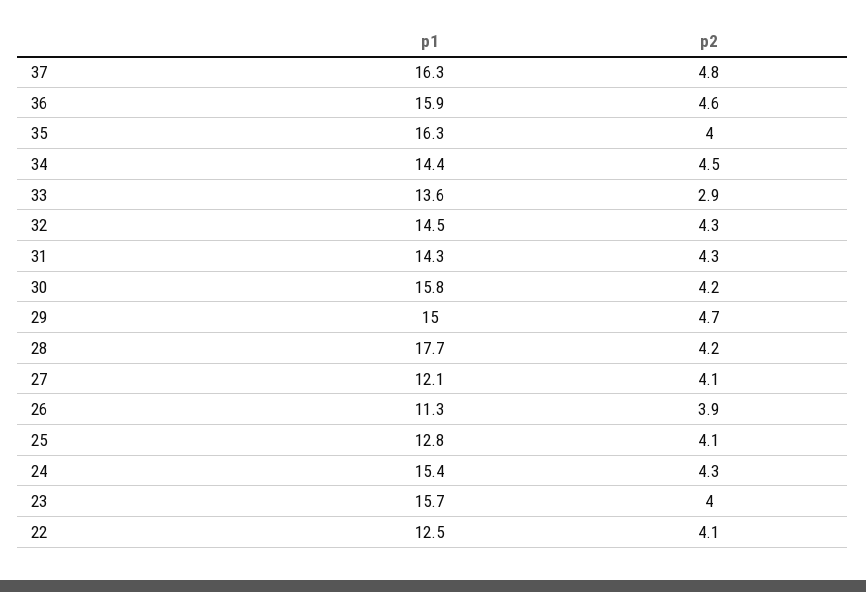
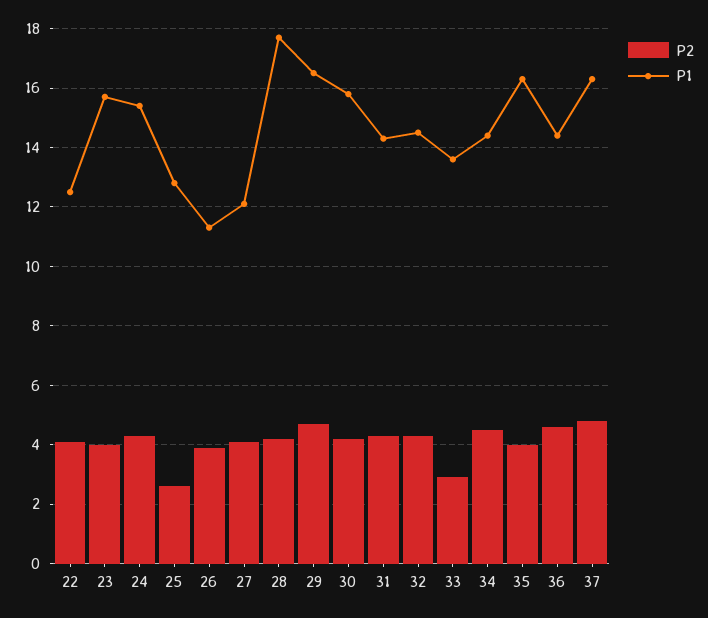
p1, 36: 15.9 -> 14.5
p1, 29: 15 -> 16.5
p2, 25: 4.1 -> 2.5

